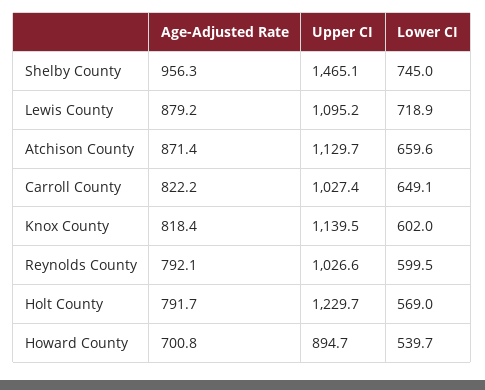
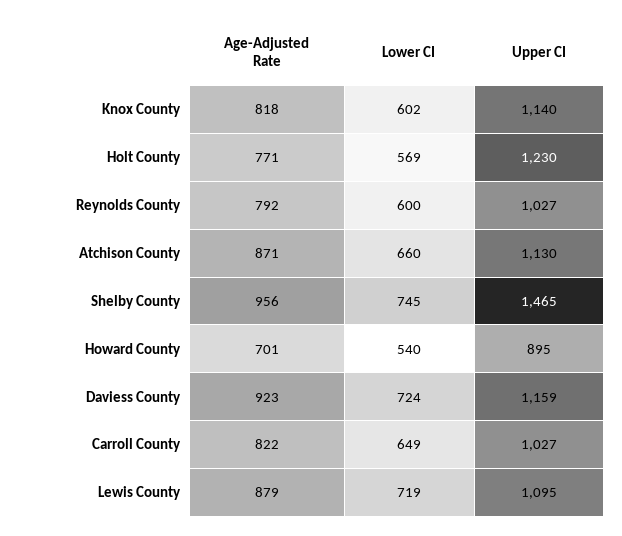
Age-Adjusted Rate, Holt County: 791.7 -> 771
Age-Adjusted Rate, Daviess County: none -> 923
Lower CI, Daviess County: none -> 724
Upper CI, Daviess County: none -> 1159

